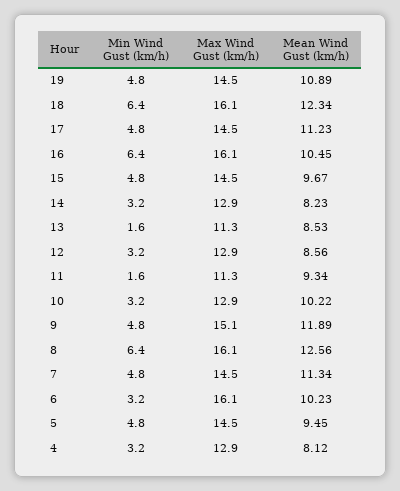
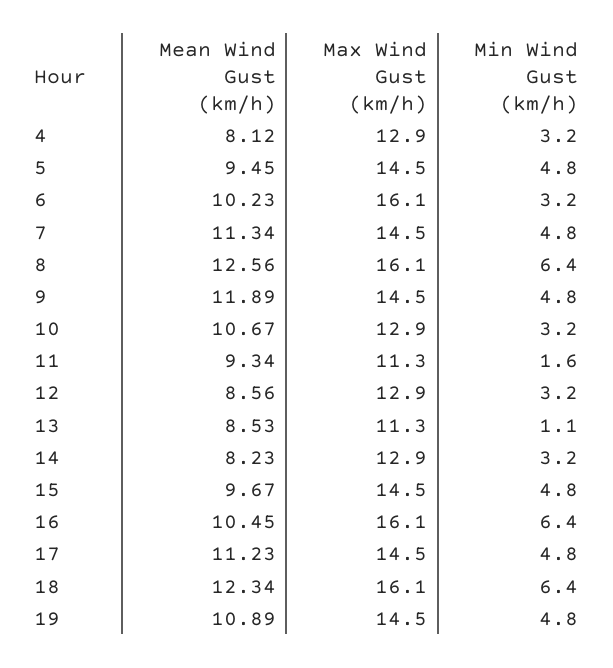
Min Wind Gust (km/h), 13: 1.6 -> 1.1
Mean Wind Gust (km/h), 10: 10.22 -> 10.67
Max Wind Gust (km/h), 9: 15.1 -> 14.5

